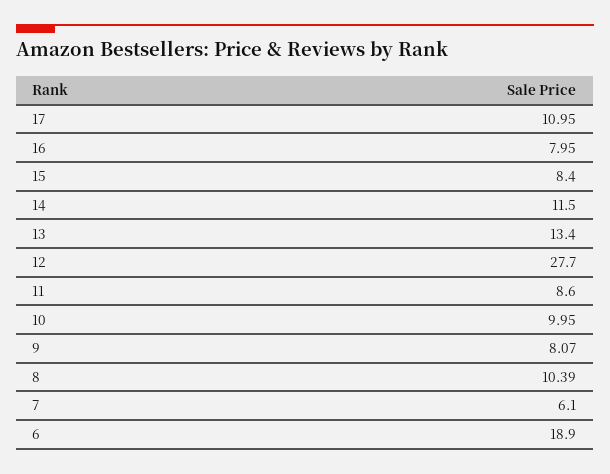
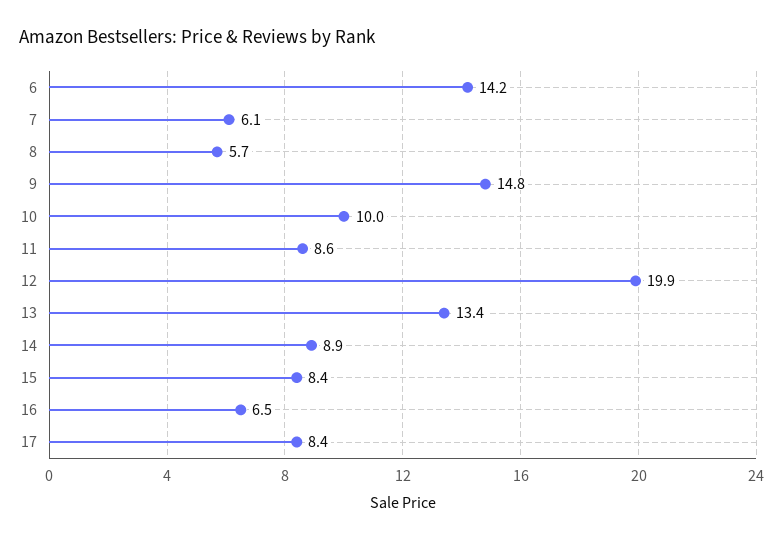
17: 10.95 -> 8.4
16: 7.95 -> 6.5
14: 11.5 -> 8.9
12: 27.7 -> 19.9
9: 8.07 -> 14.8
8: 10.39 -> 5.7
6: 18.9 -> 14.2

